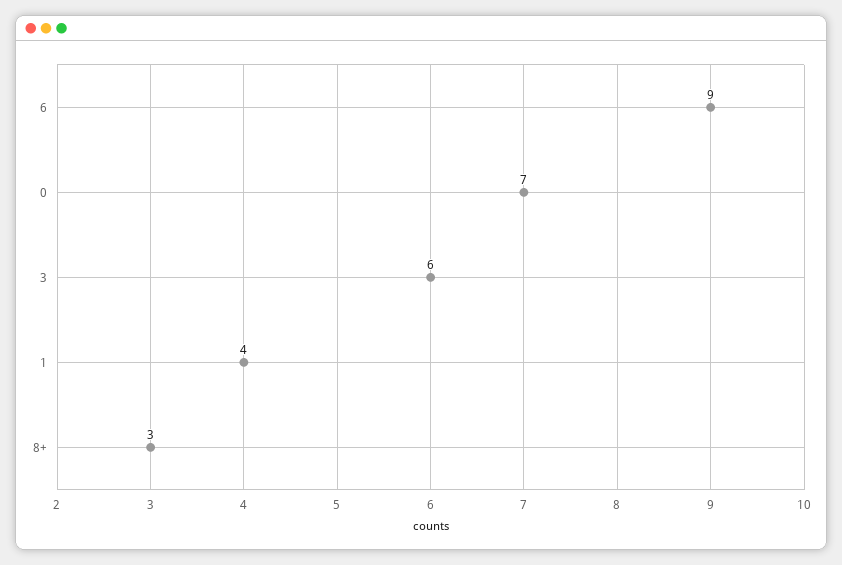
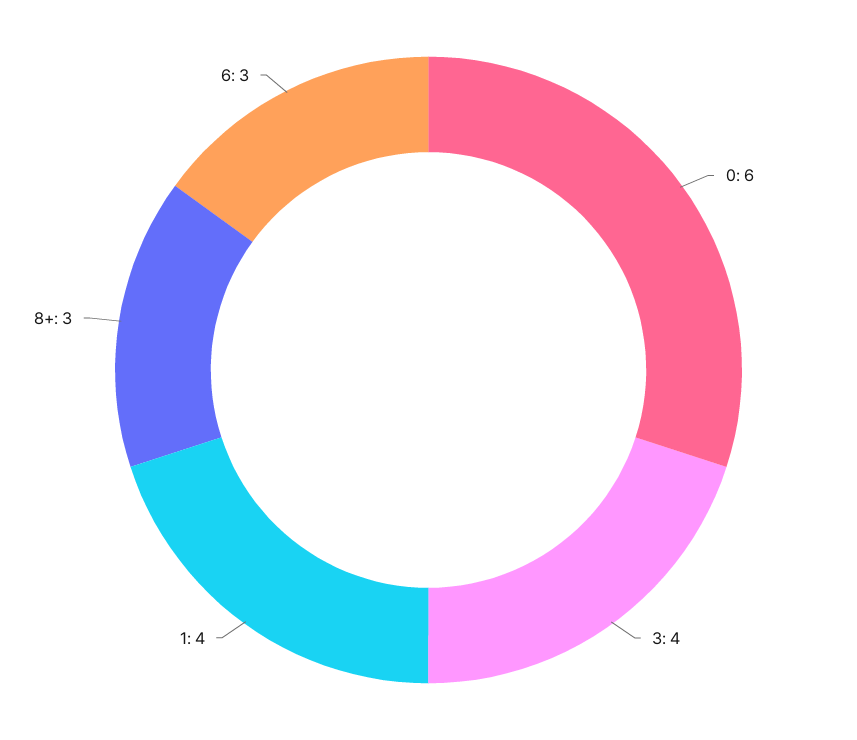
6: 9 -> 3
0: 7 -> 6
3: 6 -> 4

